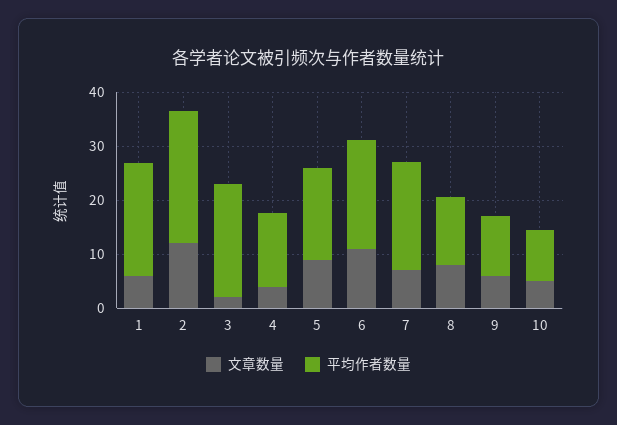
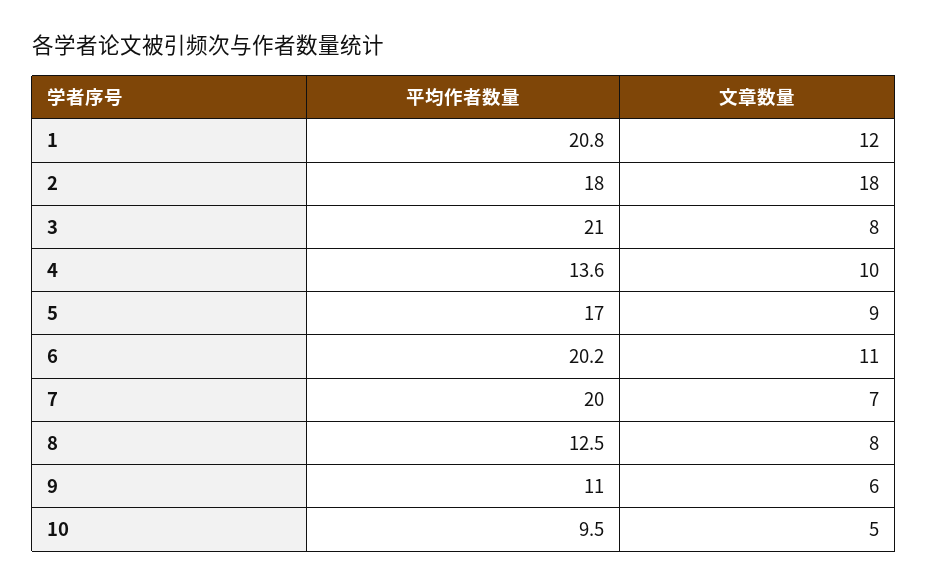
文章数量, 1: 6 -> 12
文章数量, 2: 12 -> 18
平均作者数量, 2: 24 -> 18
文章数量, 3: 2 -> 8
文章数量, 4: 4 -> 10

